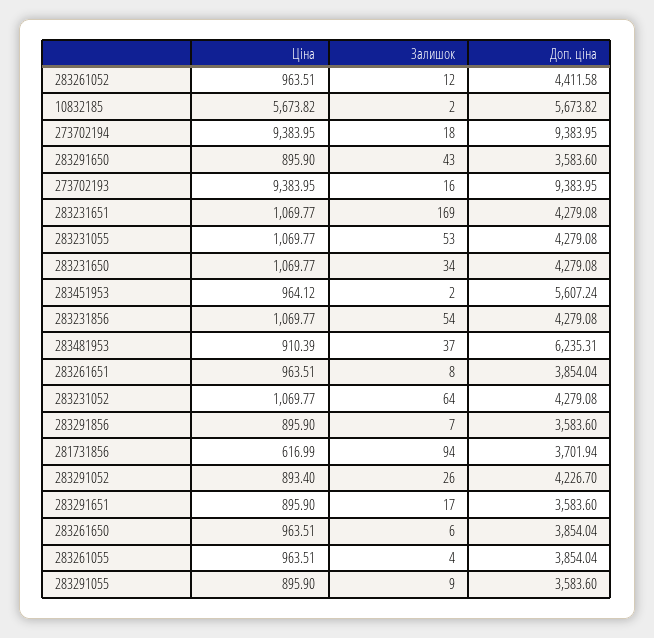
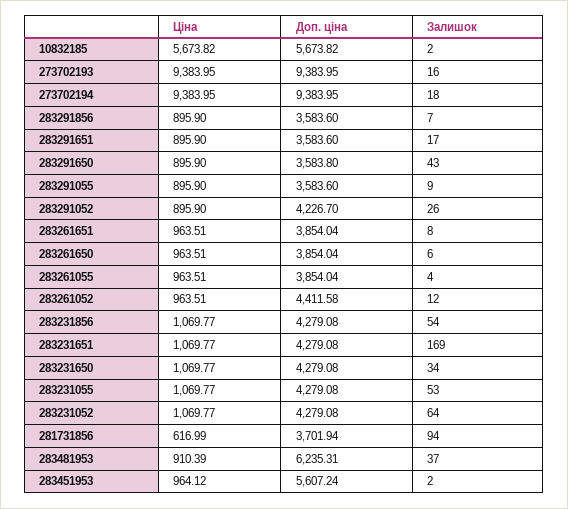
Доп. ціна, 283291650: 3583.6 -> 3583.8
Ціна, 283291052: 893.4 -> 895.9

